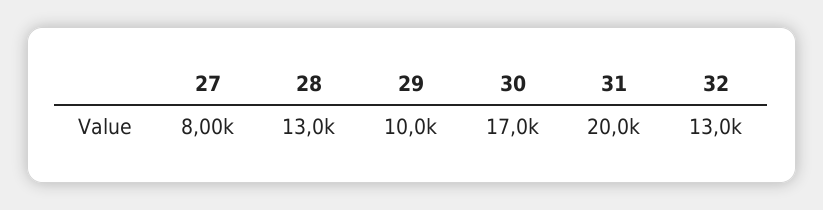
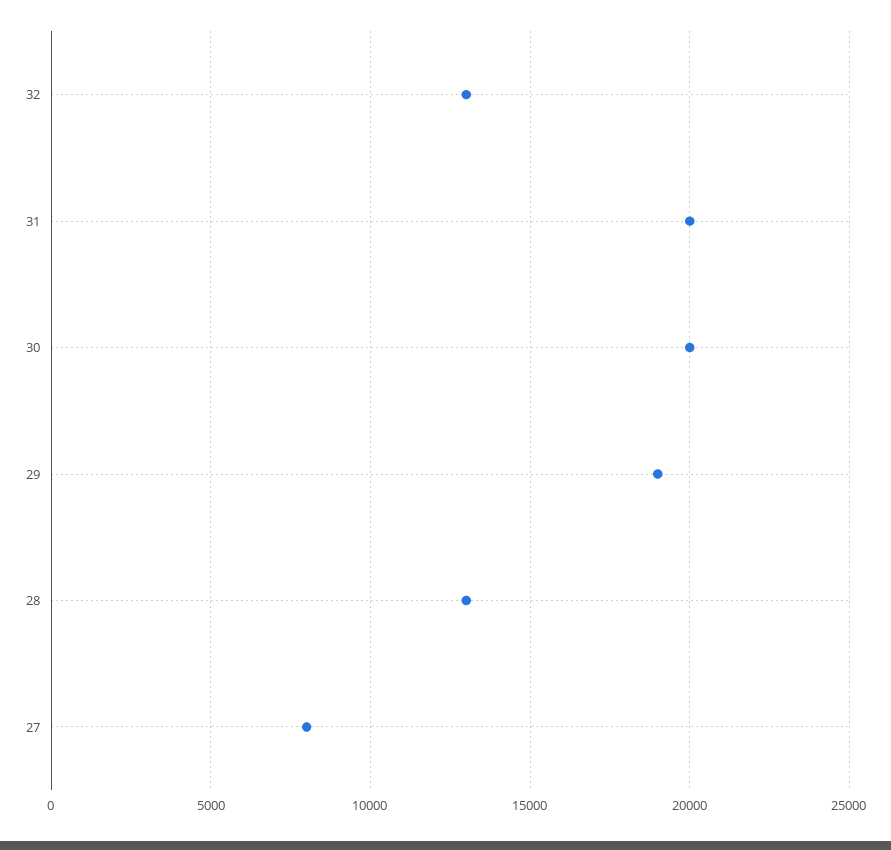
29: 10000 -> 19000
30: 17000 -> 20000

